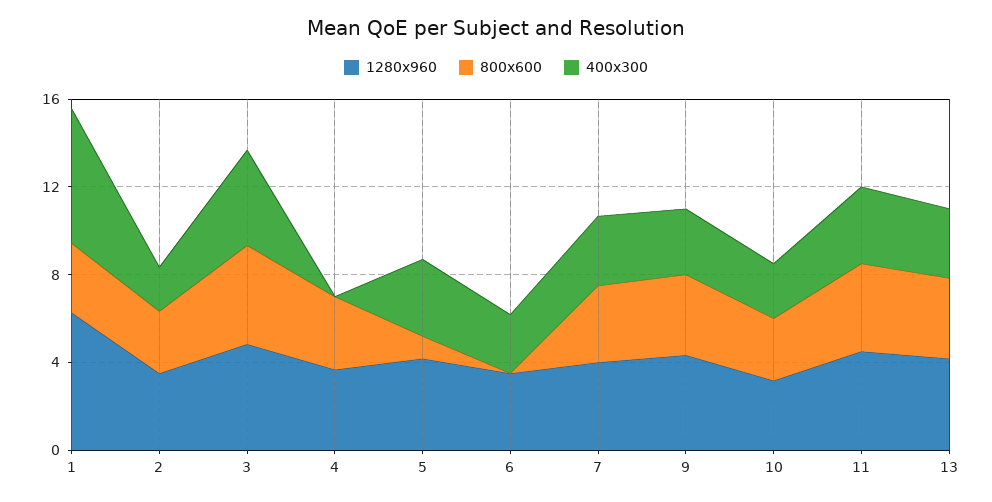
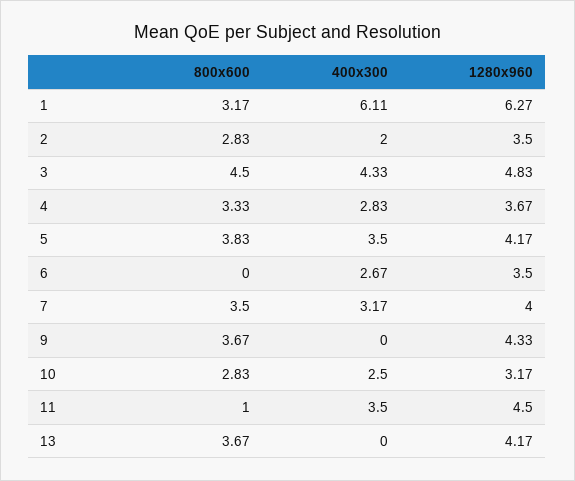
400x300, 4: 0 -> 2.83
800x600, 5: 1 -> 3.83
400x300, 9: 3 -> 0
800x600, 11: 4 -> 1
400x300, 13: 3 -> 0

